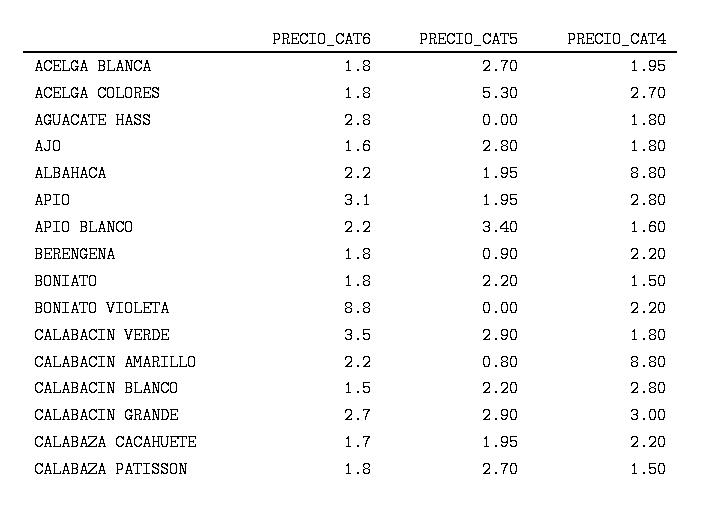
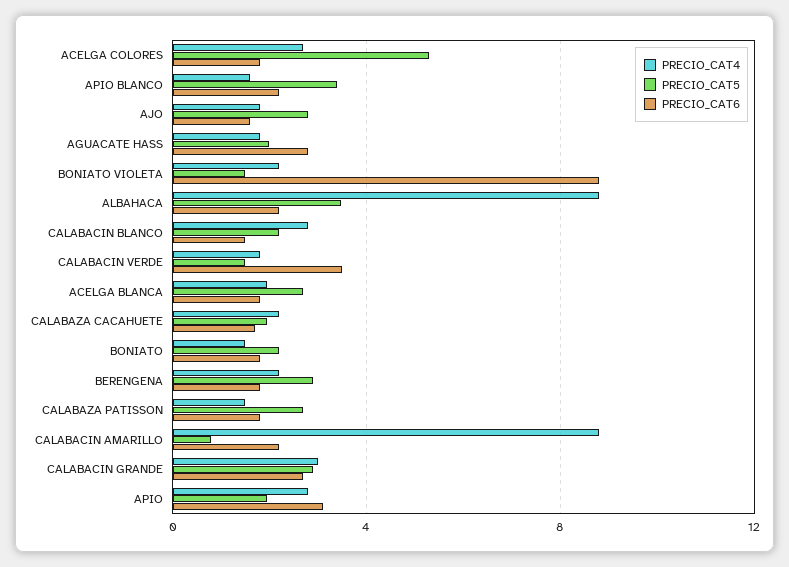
PRECIO_CAT5, AGUACATE HASS: 0 -> 2
PRECIO_CAT5, ALBAHACA: 1.95 -> 3.5
PRECIO_CAT5, BERENGENA: 0.9 -> 3
PRECIO_CAT5, BONIATO VIOLETA: 0 -> 1.5
PRECIO_CAT5, CALABACIN VERDE: 2.9 -> 1.5

